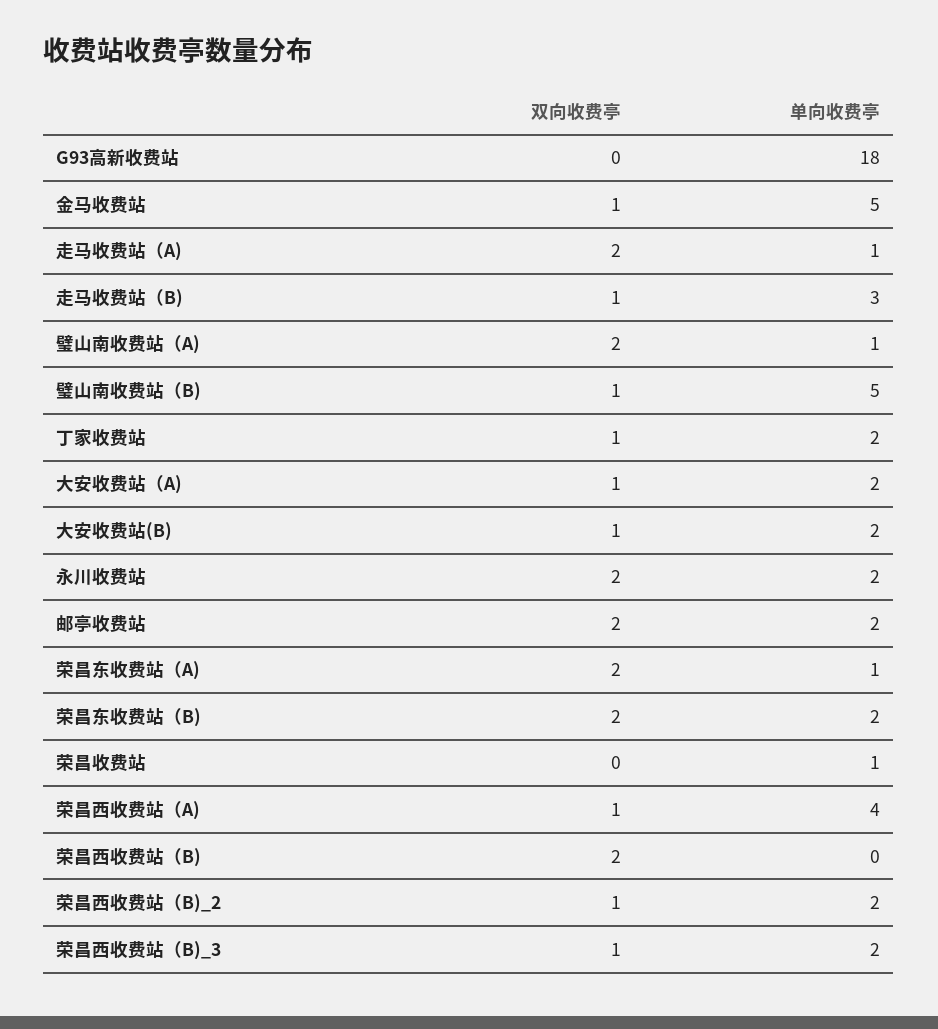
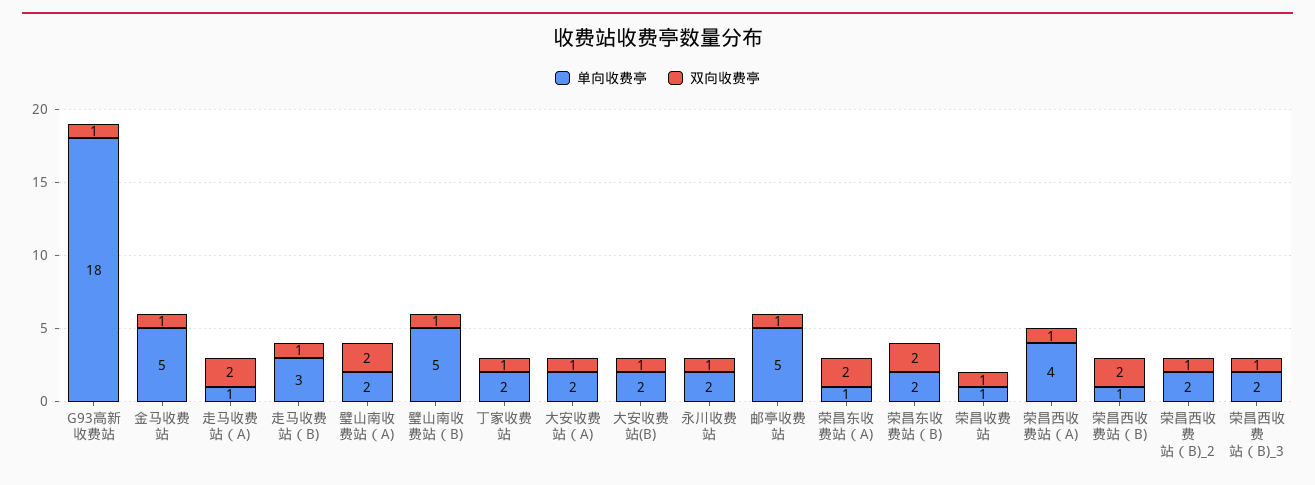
双向收费亭, G93高新收费站: 0 -> 1
单向收费亭, 璧山南收费站（A): 1 -> 2
双向收费亭, 永川收费站: 2 -> 1
双向收费亭, 邮亭收费站: 2 -> 1
单向收费亭, 邮亭收费站: 2 -> 5
双向收费亭, 荣昌收费站: 0 -> 1
单向收费亭, 荣昌西收费站（B): 0 -> 1

